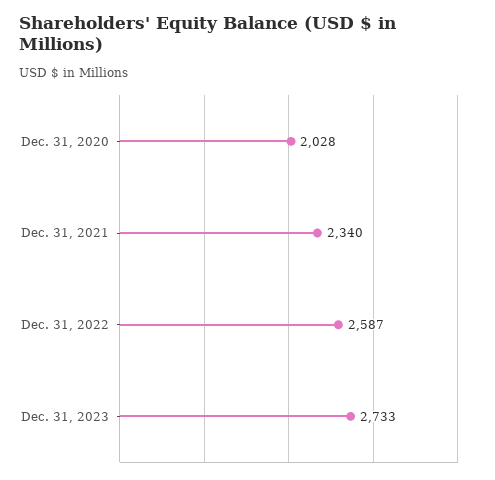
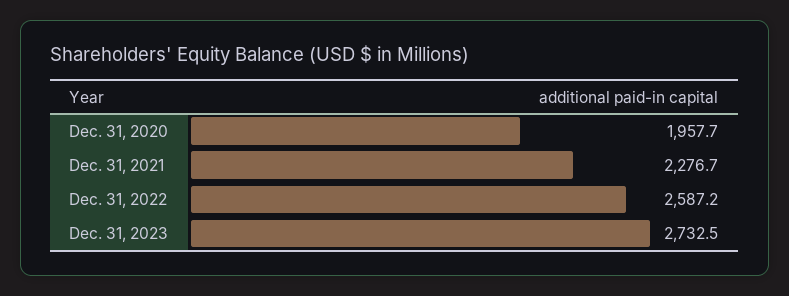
Dec. 31, 2020: 2028 -> 1957.7
Dec. 31, 2021: 2340 -> 2276.7

